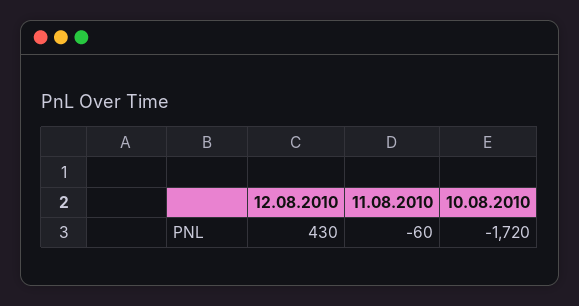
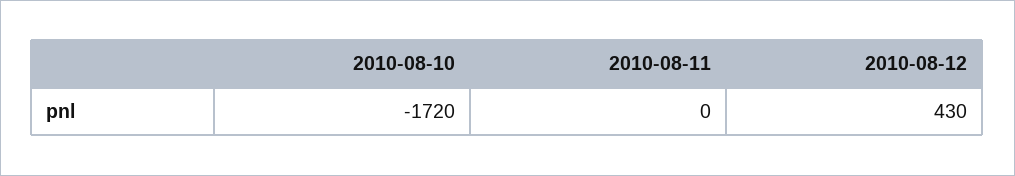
11.08.2010: -60 -> 0

